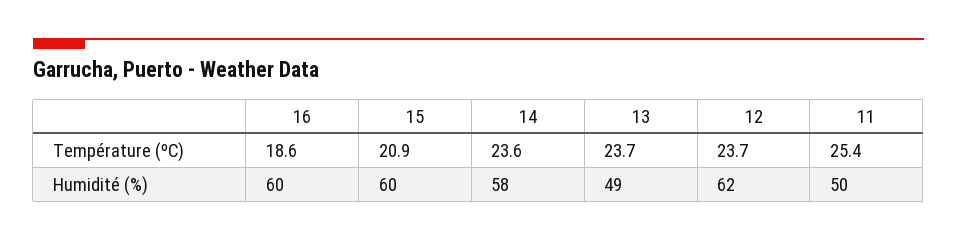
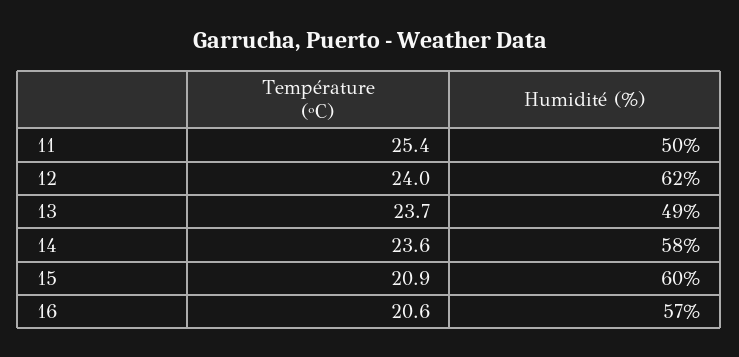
16, Température (ºC): 18.6 -> 20.6
12, Température (ºC): 23.7 -> 24
16, Humidité (%): 60 -> 57

